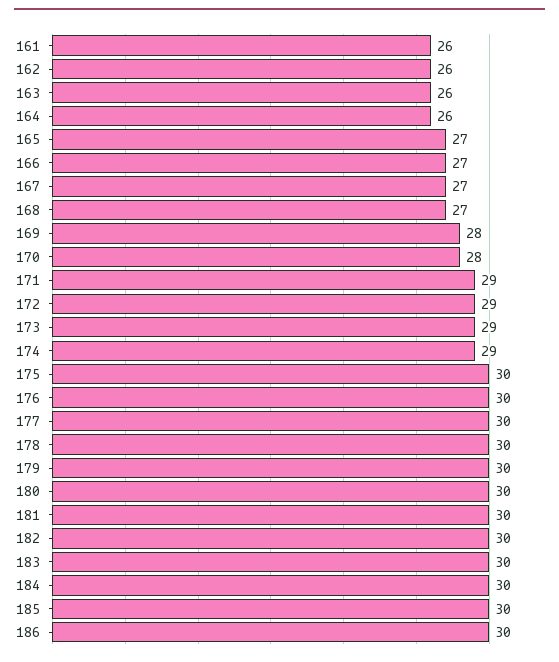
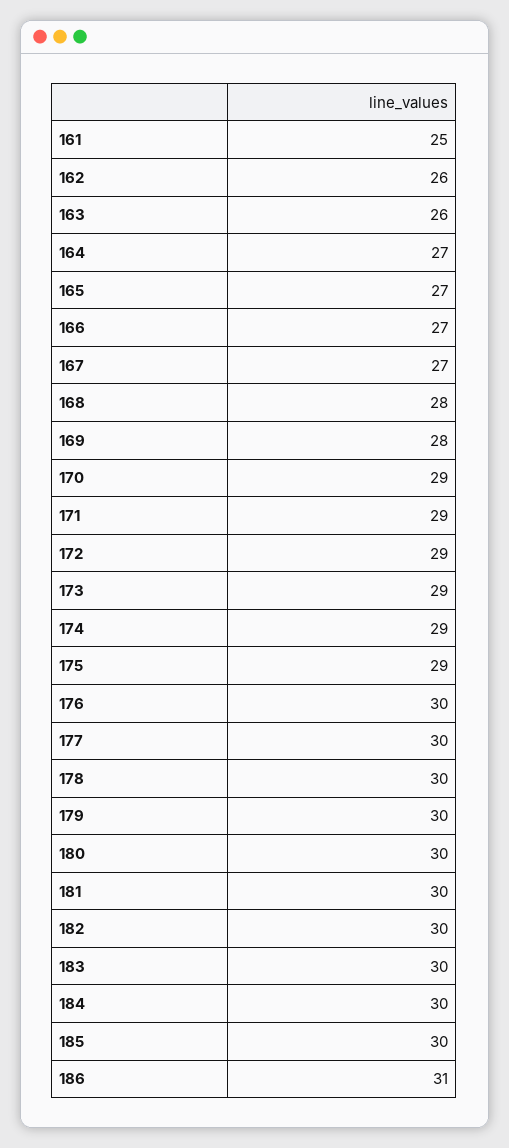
161: 26 -> 25
164: 26 -> 27
168: 27 -> 28
170: 28 -> 29
175: 30 -> 29
186: 30 -> 31

